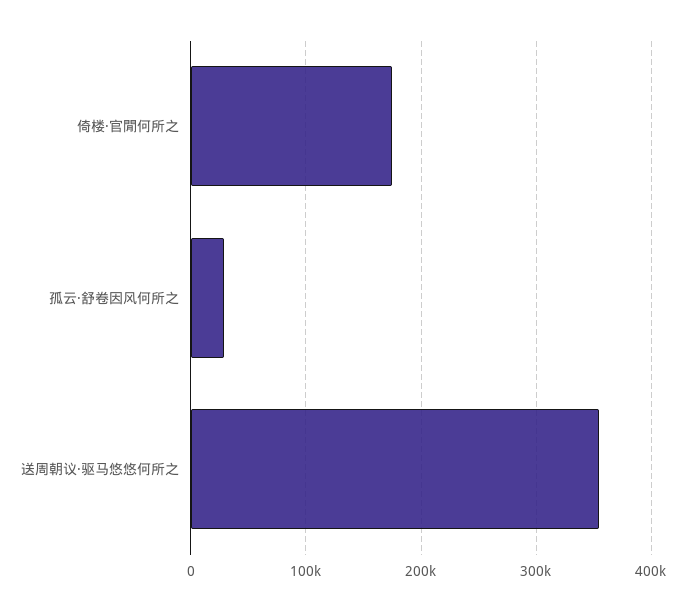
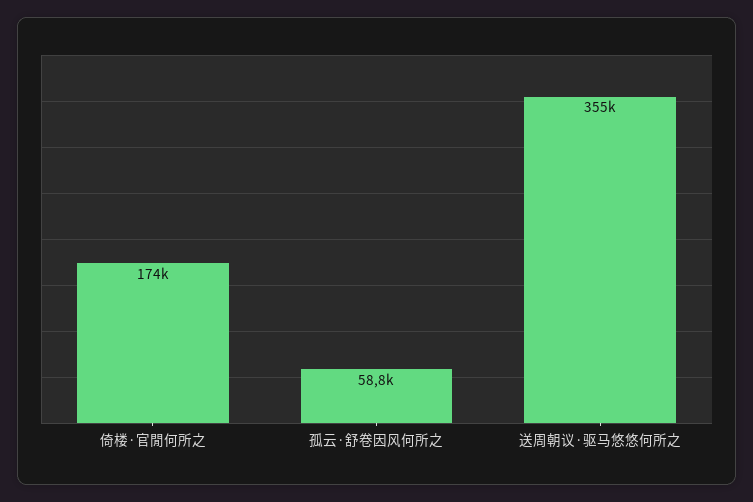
孤云·舒卷因风何所之: 30000 -> 58800

